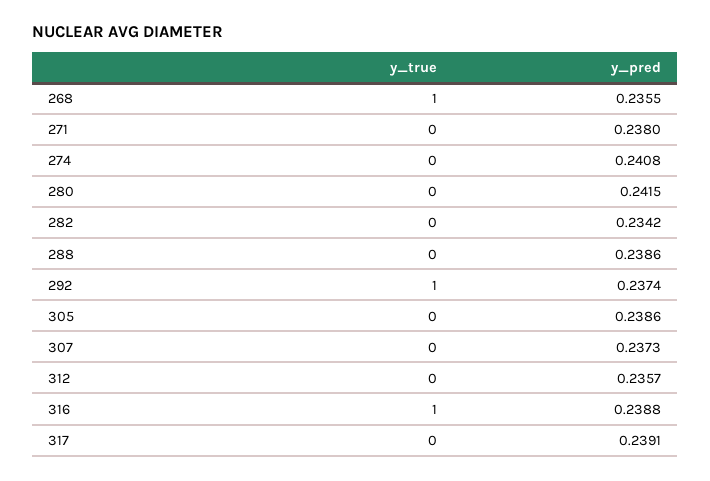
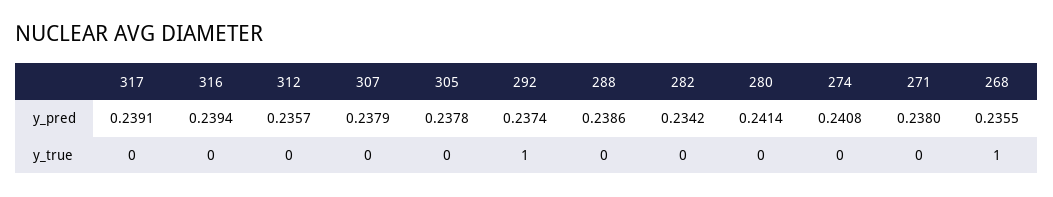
y_pred, 280: 0.2415 -> 0.2414
y_pred, 305: 0.2386 -> 0.2378
y_pred, 307: 0.2373 -> 0.2379
y_true, 316: 1 -> 0
y_pred, 316: 0.2388 -> 0.2394

